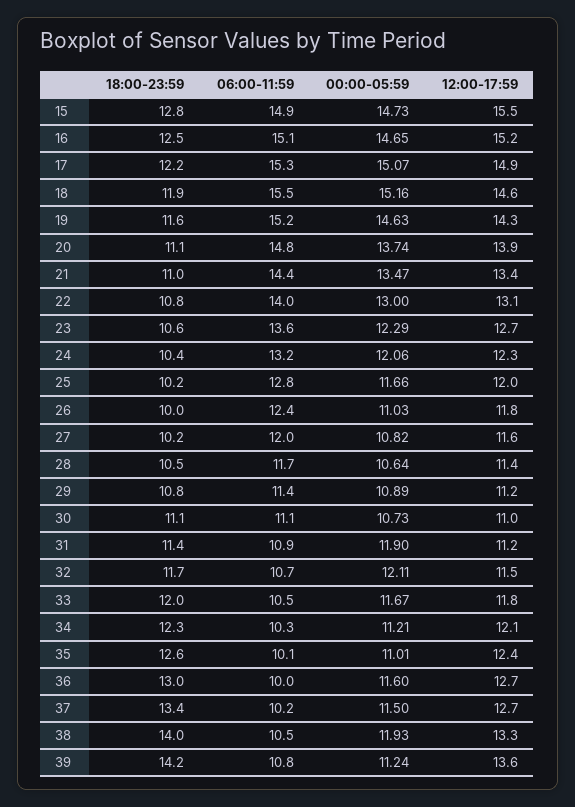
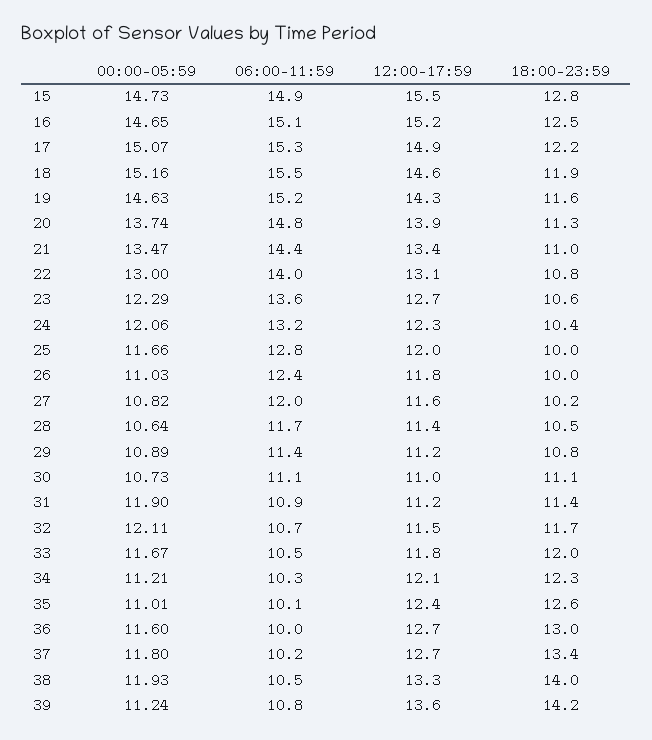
18:00-23:59, 20: 11.1 -> 11.3
18:00-23:59, 25: 10.2 -> 10
00:00-05:59, 37: 11.5 -> 11.8

